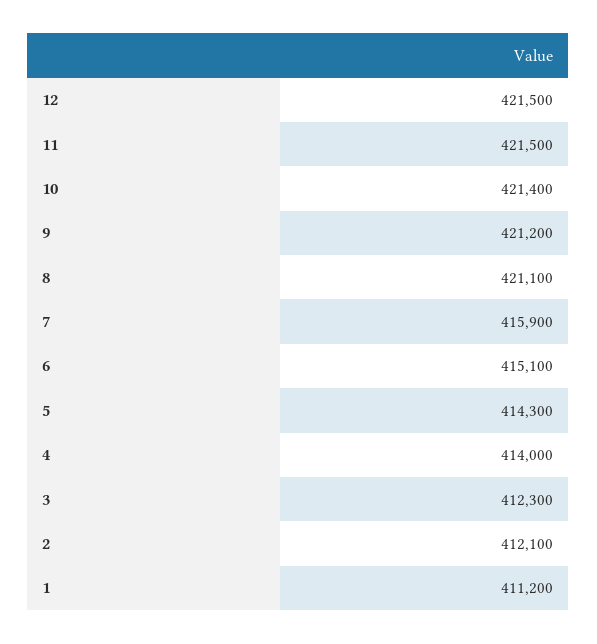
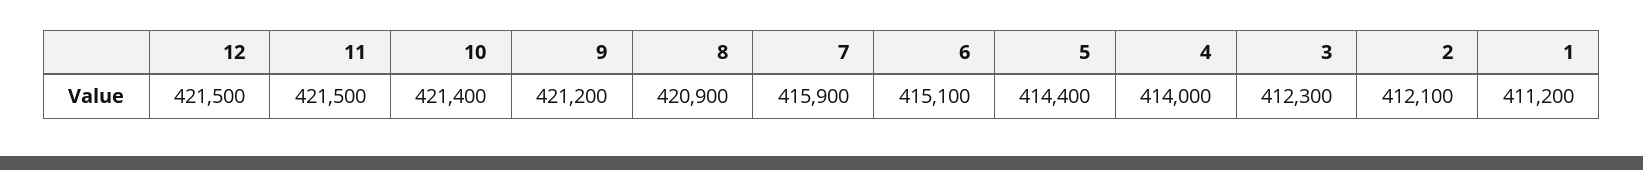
8: 421100 -> 420900
5: 414300 -> 414400

